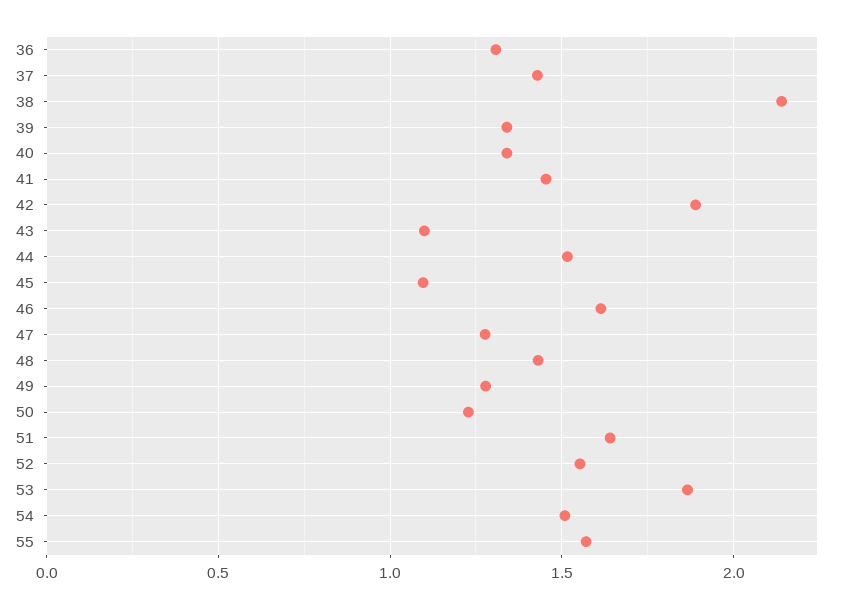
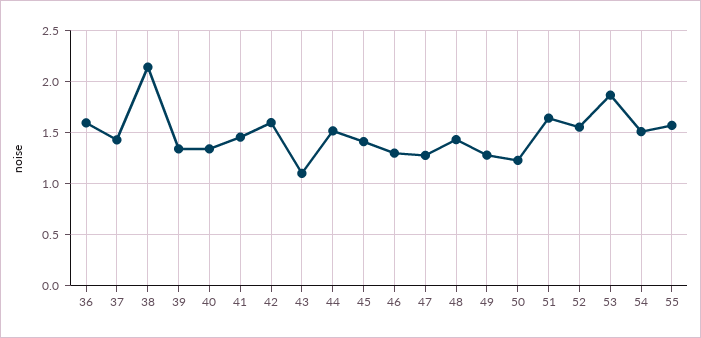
36: 1.3 -> 1.6
42: 1.9 -> 1.6
45: 1.1 -> 1.4
46: 1.6 -> 1.3

